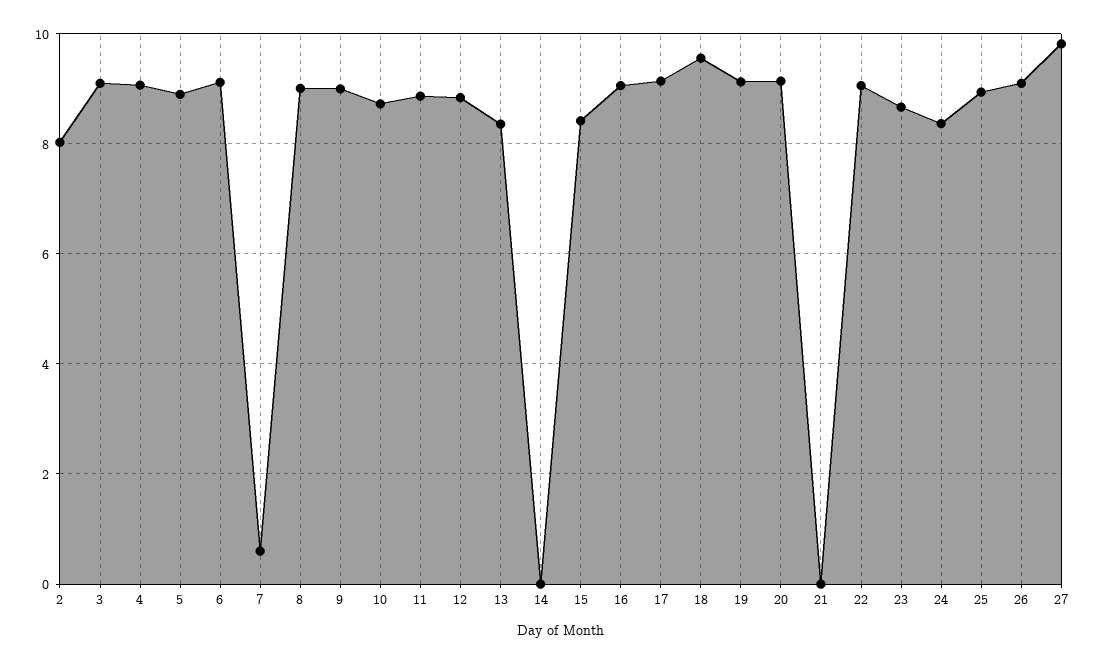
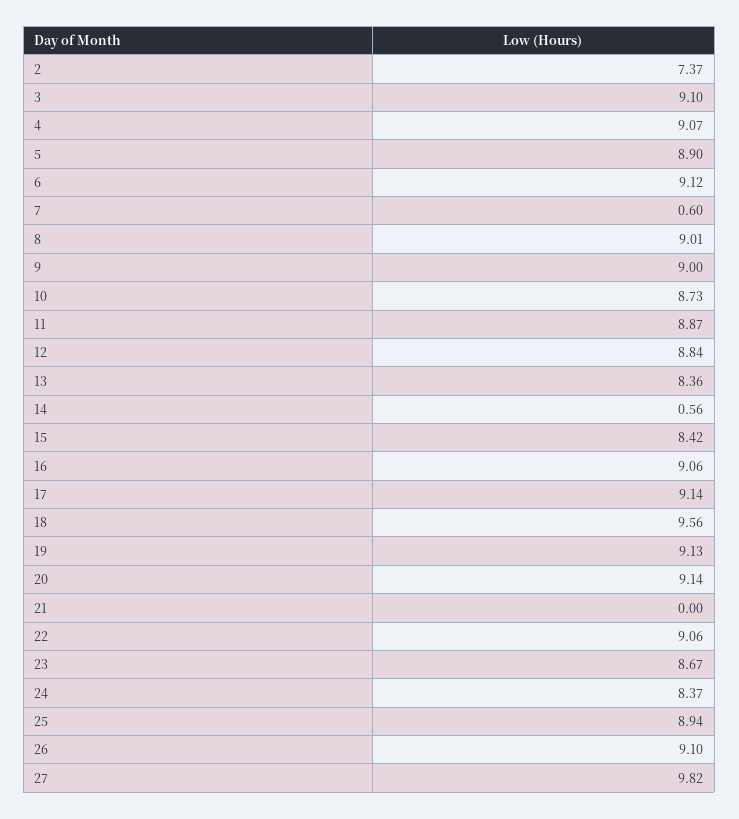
2: 8 -> 7.37
14: 0 -> 0.56

